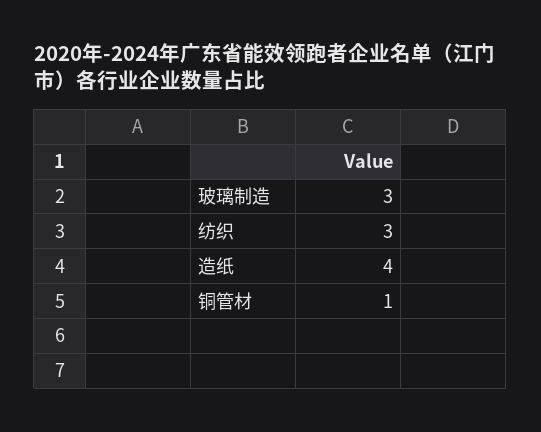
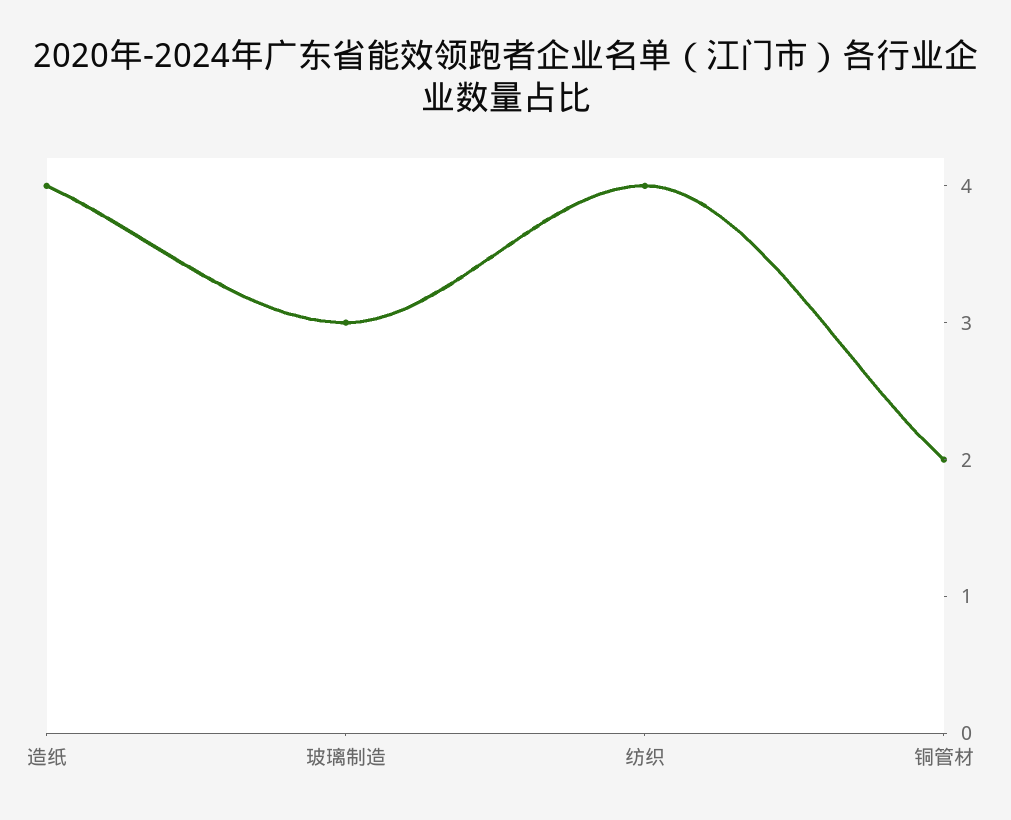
纺织: 3 -> 4
铜管材: 1 -> 2

